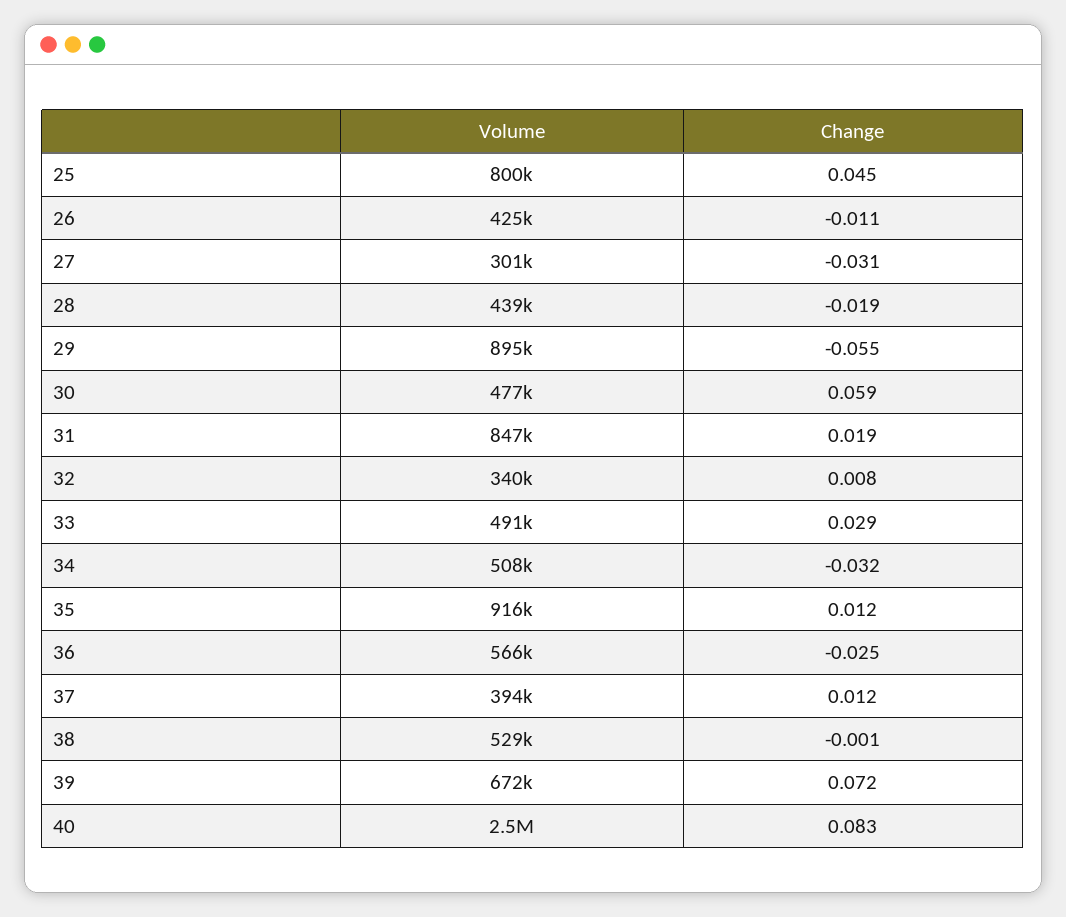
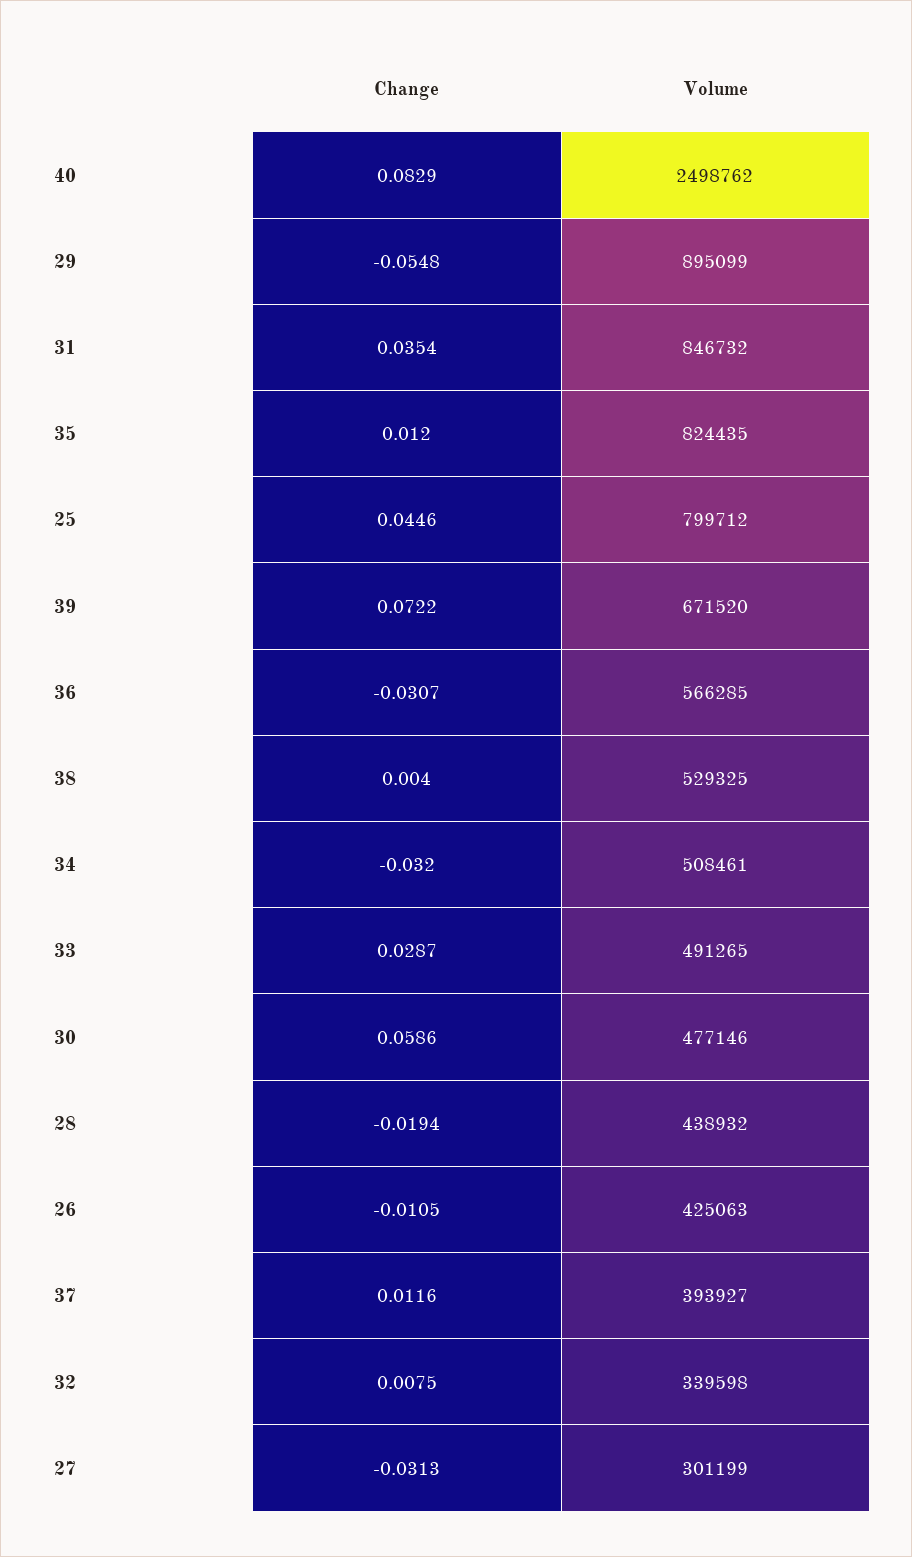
Change, 31: 0.019 -> 0.0354
Volume, 35: 916000 -> 824435
Change, 36: -0.025 -> -0.0307
Change, 38: -0.001 -> 0.004

